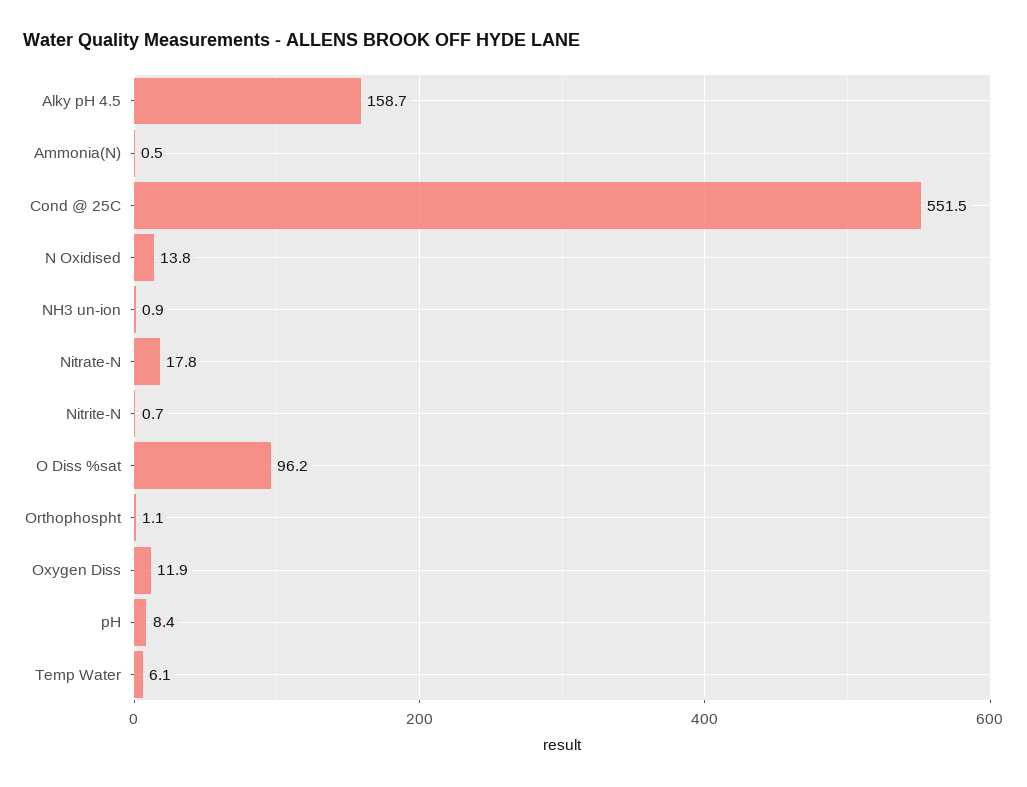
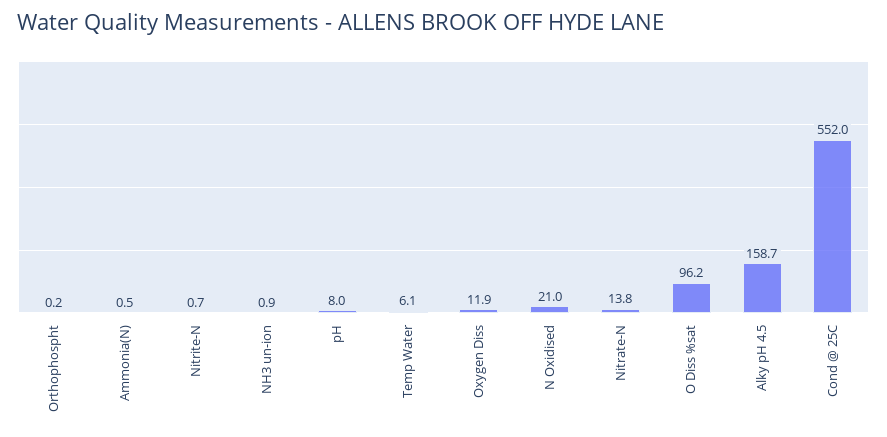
Cond @ 25C: 551.5 -> 552
N Oxidised: 13.8 -> 21
Nitrate-N: 17.8 -> 13.8
Orthophospht: 1.1 -> 0.2
pH: 8.4 -> 8

